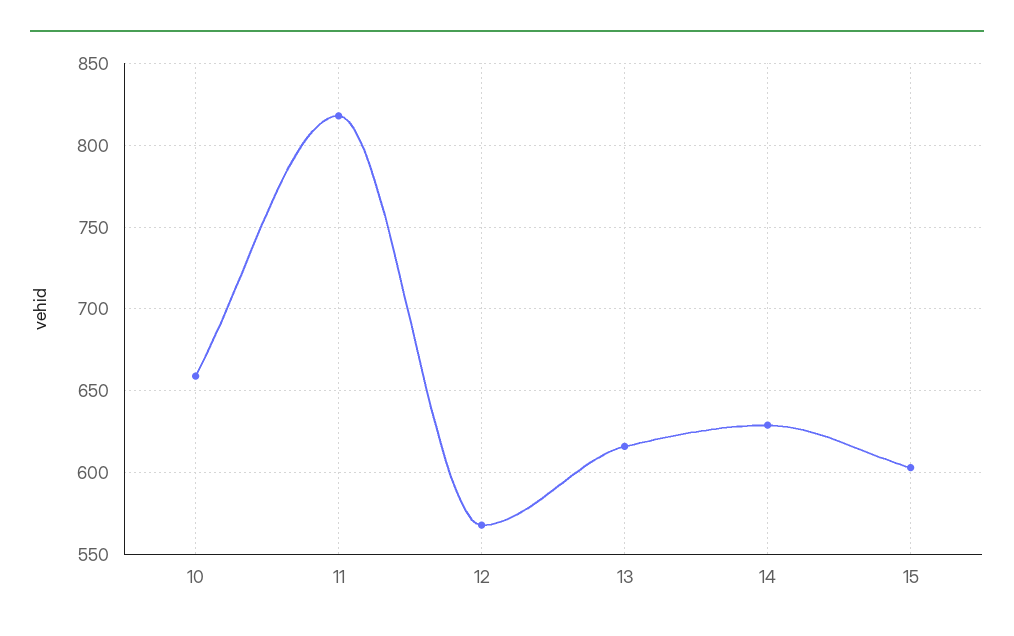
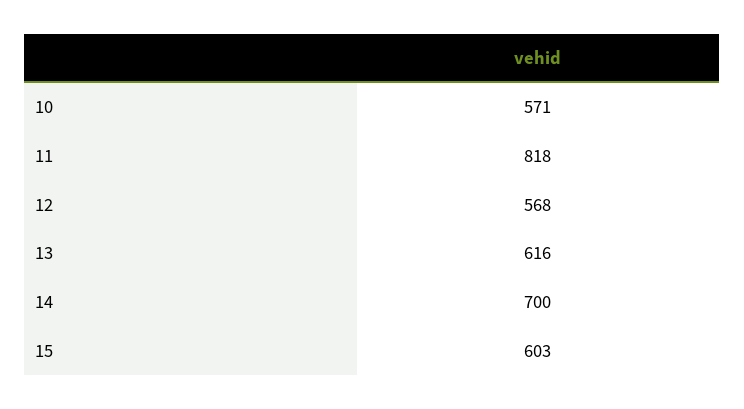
10: 660 -> 571
14: 630 -> 700

